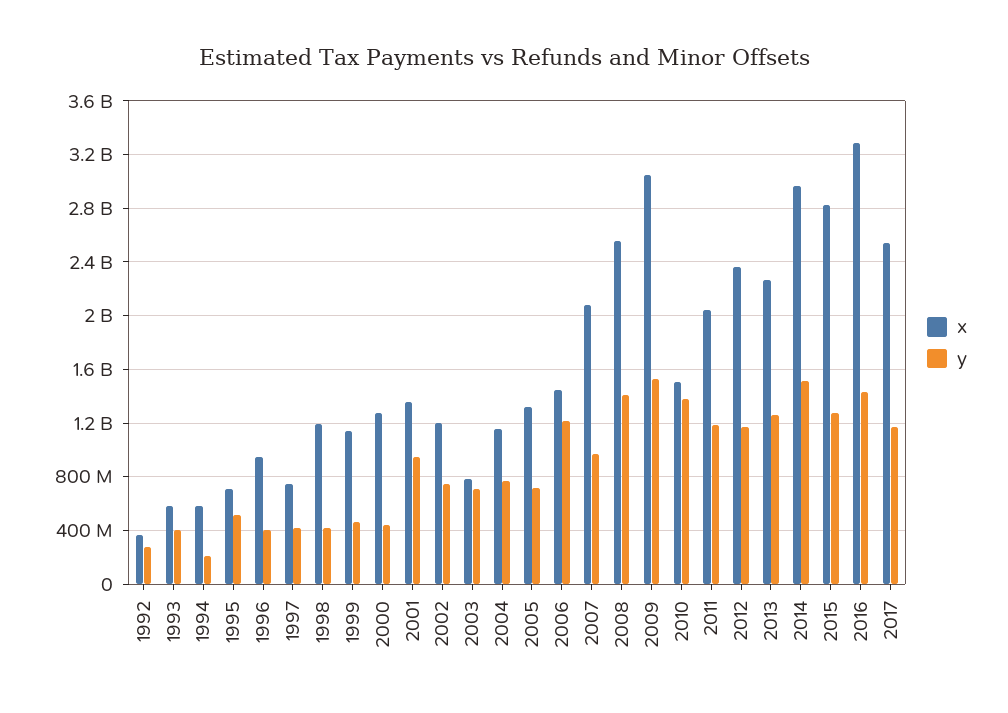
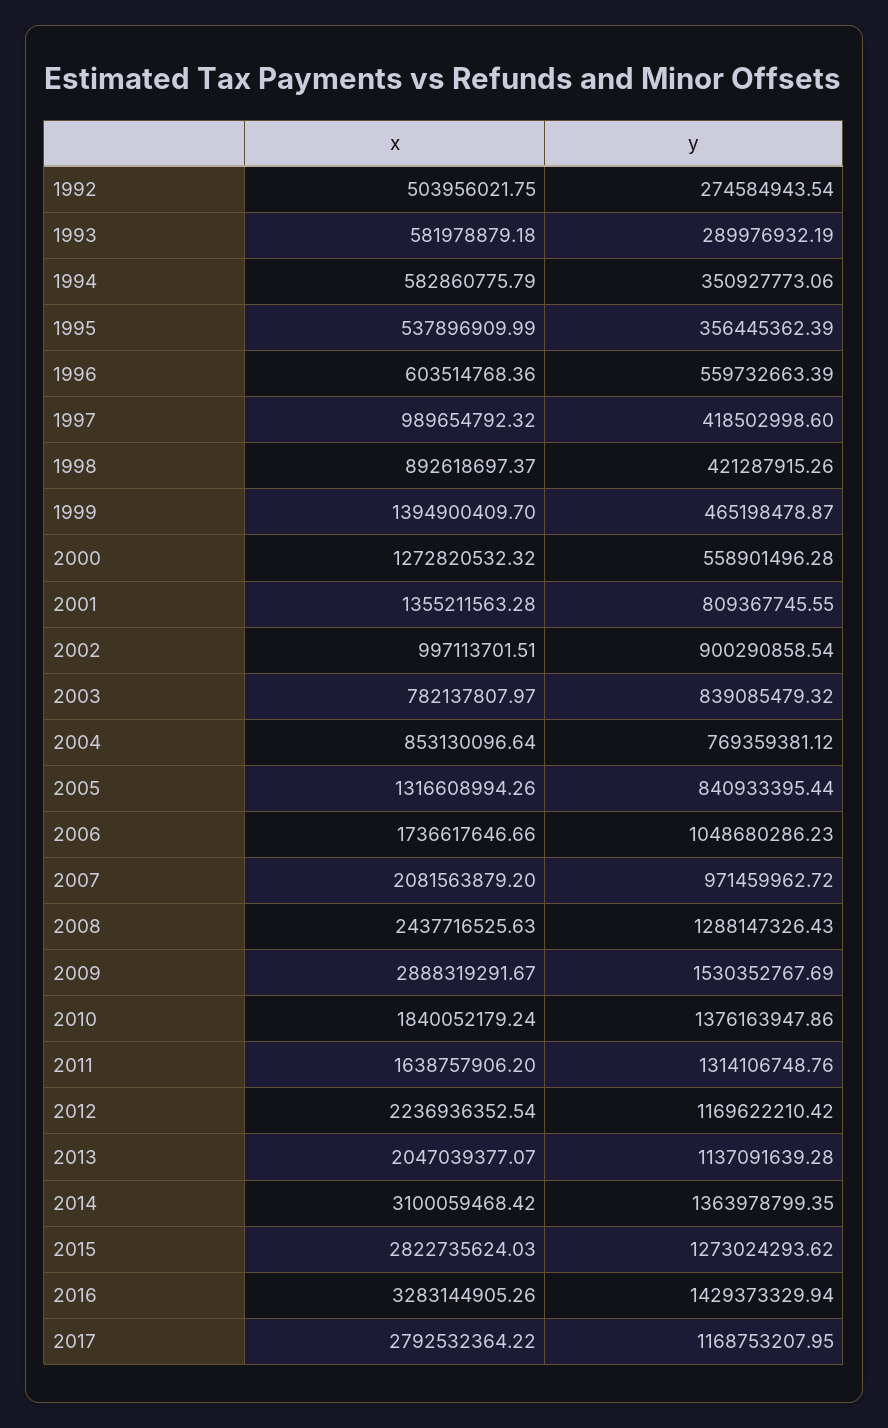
x, 1992: 350000000 -> 503956021.75
y, 1993: 400000000 -> 289976932.19
y, 1994: 200000000 -> 350927773.06
x, 1995: 700000000 -> 537896909.99
y, 1995: 500000000 -> 356445362.39
x, 1996: 950000000 -> 603514768.36
y, 1996: 400000000 -> 559732663.39
x, 1997: 750000000 -> 989654792.32
x, 1998: 1200000000 -> 892618697.37
x, 1999: 1150000000 -> 1394900409.7
y, 2000: 450000000 -> 558901496.28
y, 2001: 950000000 -> 809367745.55
x, 2002: 1200000000 -> 997113701.51
y, 2002: 750000000 -> 900290858.54
y, 2003: 700000000 -> 839085479.32
x, 2004: 1150000000 -> 853130096.64
y, 2005: 700000000 -> 840933395.44
x, 2006: 1450000000 -> 1736617646.66
y, 2006: 1200000000 -> 1048680286.23
x, 2008: 2550000000 -> 2437716525.63
y, 2008: 1400000000 -> 1288147326.43
x, 2009: 3050000000 -> 2888319291.67
x, 2010: 1500000000 -> 1840052179.24
x, 2011: 2050000000 -> 1638757906.2
y, 2011: 1200000000 -> 1314106748.76
x, 2012: 2350000000 -> 2236936352.54
x, 2013: 2250000000 -> 2047039377.07
y, 2013: 1250000000 -> 1137091639.28
x, 2014: 2950000000 -> 3100059468.42
y, 2014: 1500000000 -> 1363978799.35
x, 2017: 2550000000 -> 2792532364.22

